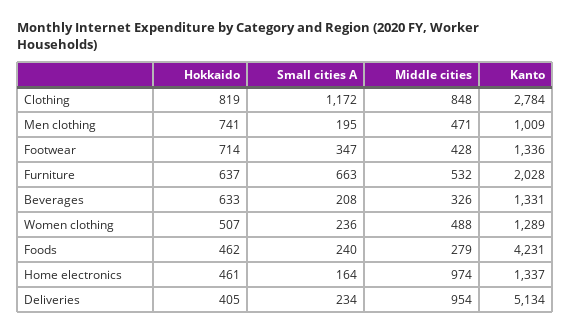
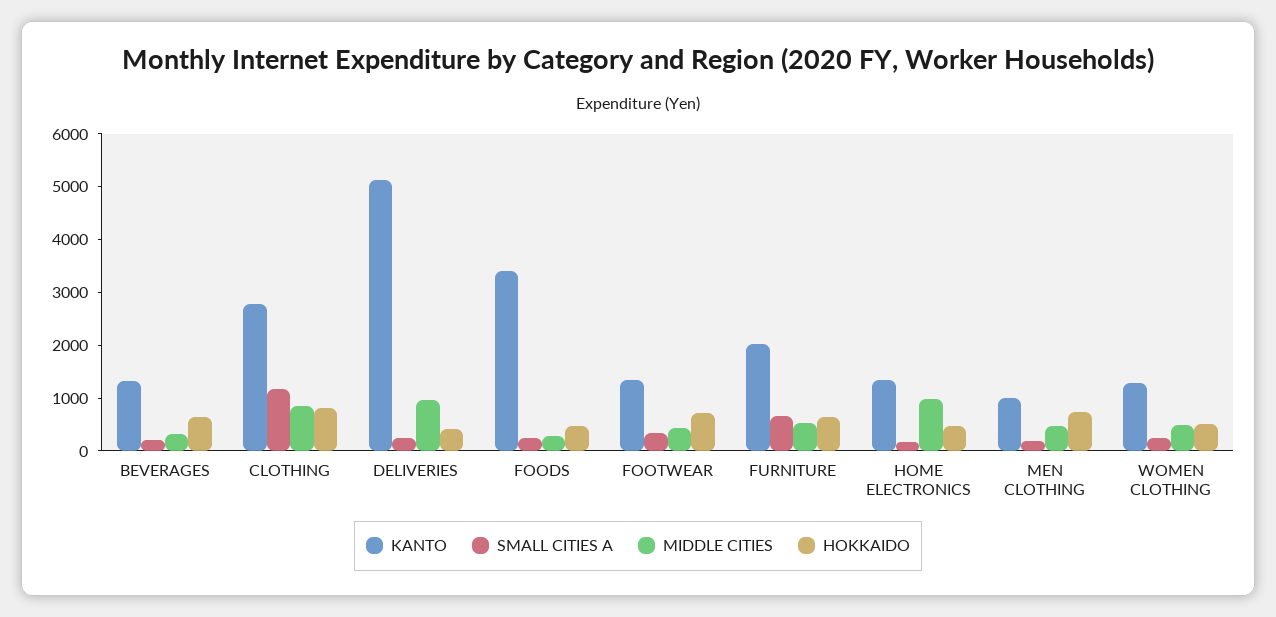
Kanto, Foods: 4231 -> 3400

